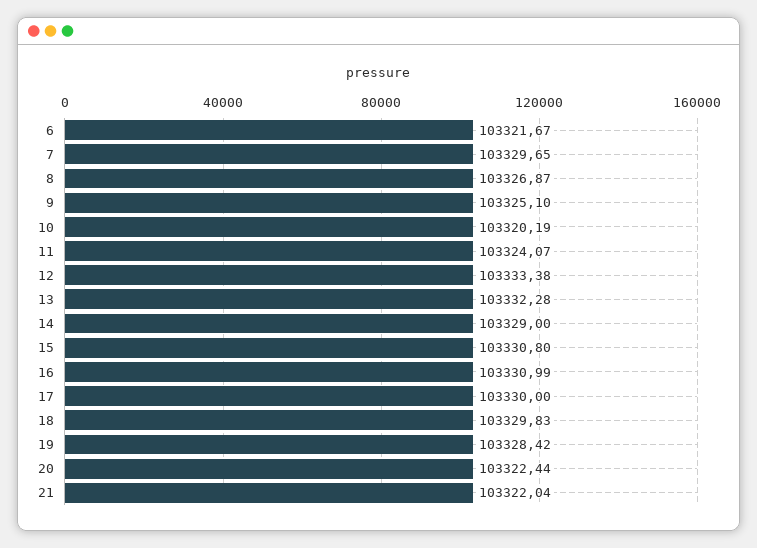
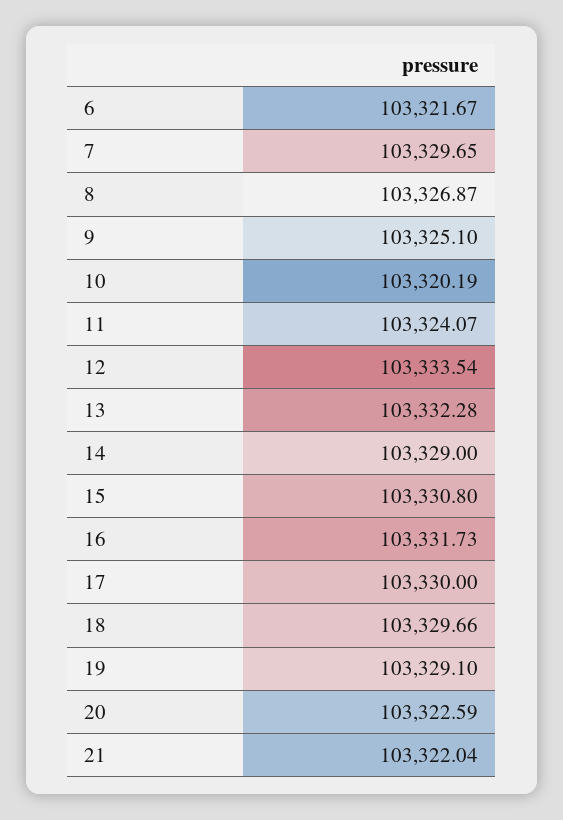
12: 103333.38 -> 103333.54
16: 103330.99 -> 103331.73
18: 103329.83 -> 103329.66
19: 103328.42 -> 103329.1
20: 103322.44 -> 103322.59

